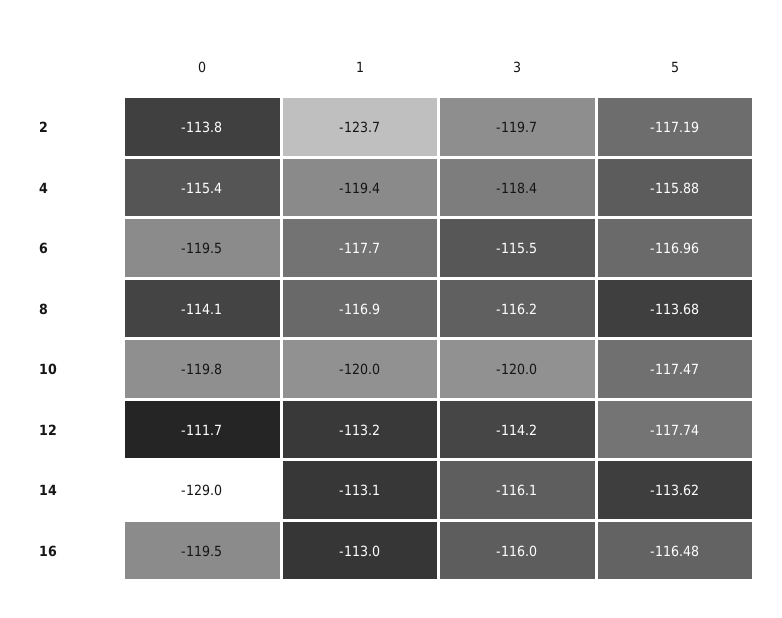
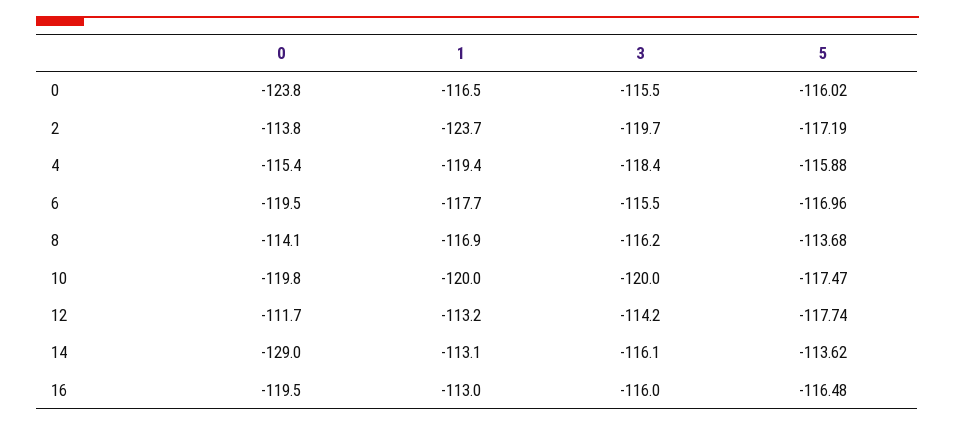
0, 0: none -> -123.8
1, 0: none -> -116.5
3, 0: none -> -115.5
5, 0: none -> -116.02

